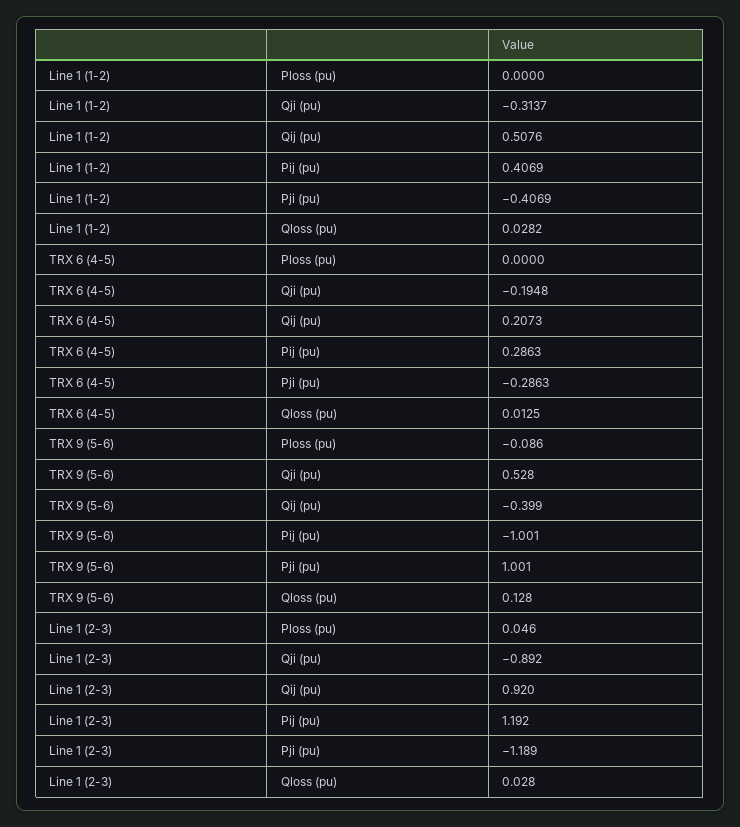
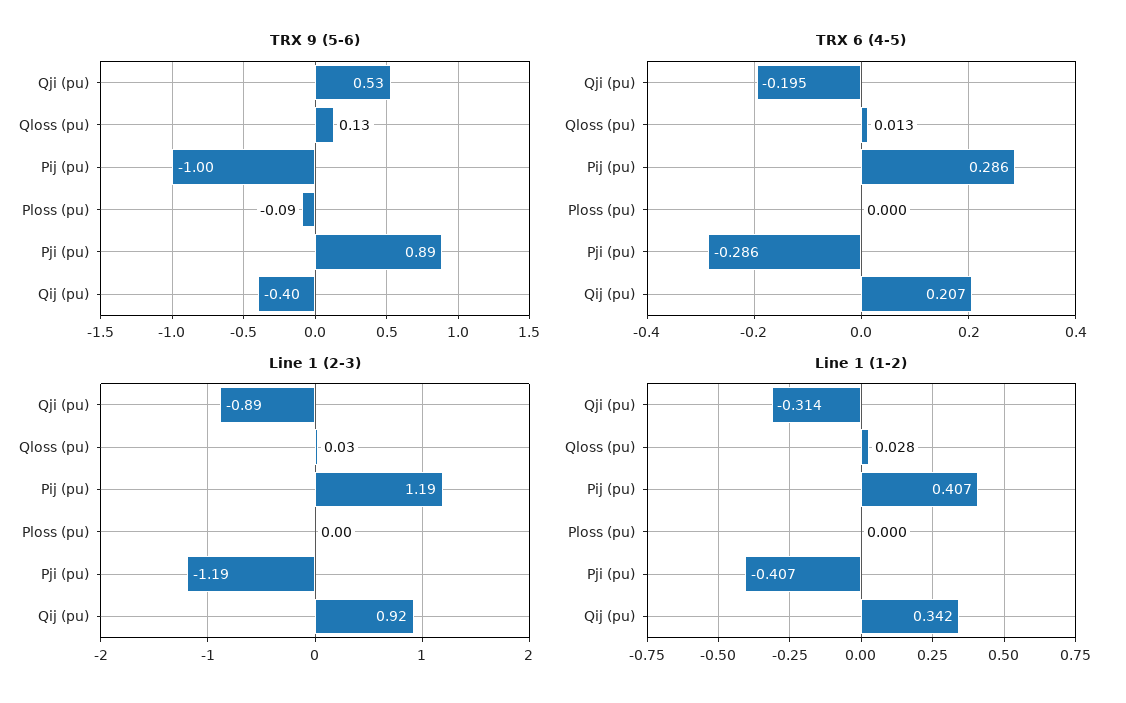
Line 1 (1-2), Qij (pu): 0.5076 -> 0.342
TRX 9 (5-6), Pji (pu): 1.001 -> 0.89
Line 1 (2-3), Ploss (pu): 0.046 -> 0

